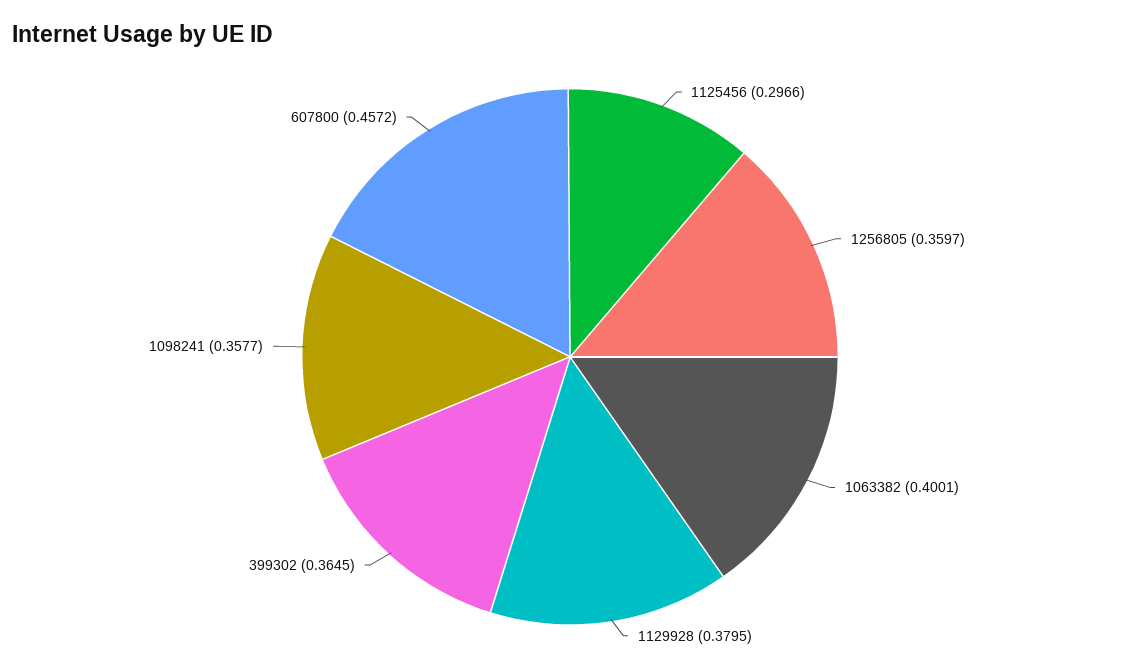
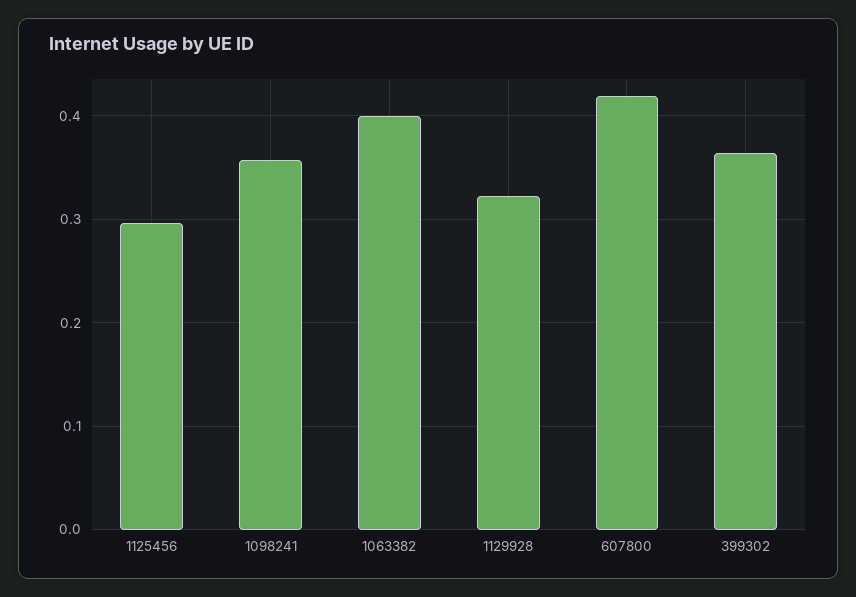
1256805: 0.3597 -> none
1129928: 0.3795 -> 0.32
607800: 0.4572 -> 0.42

